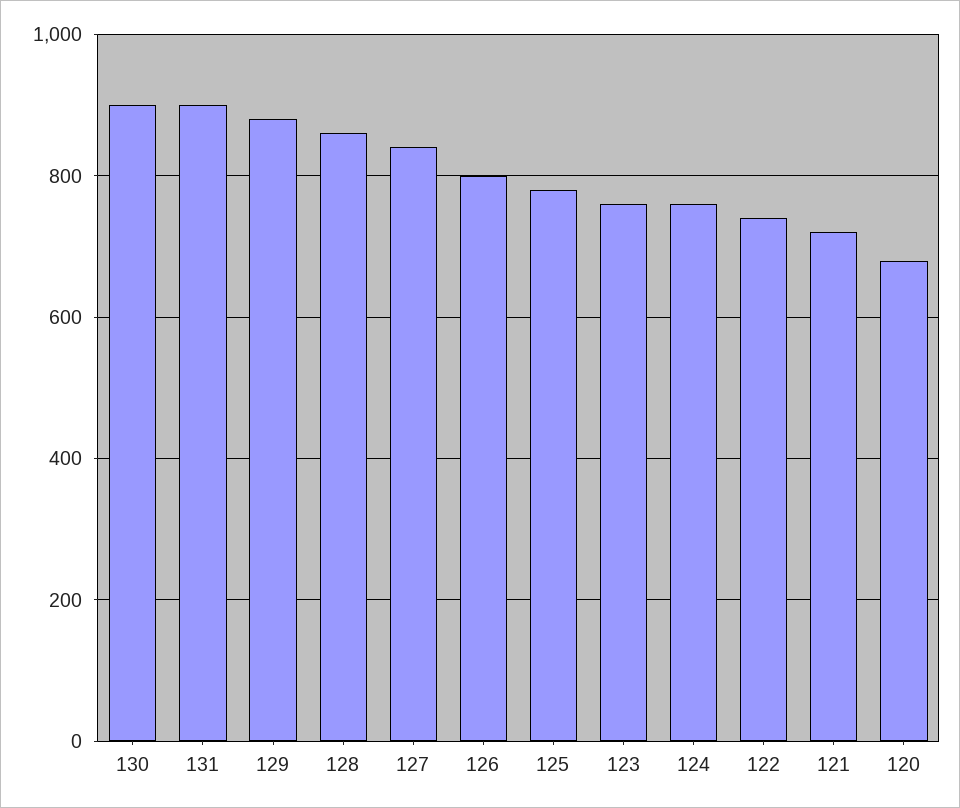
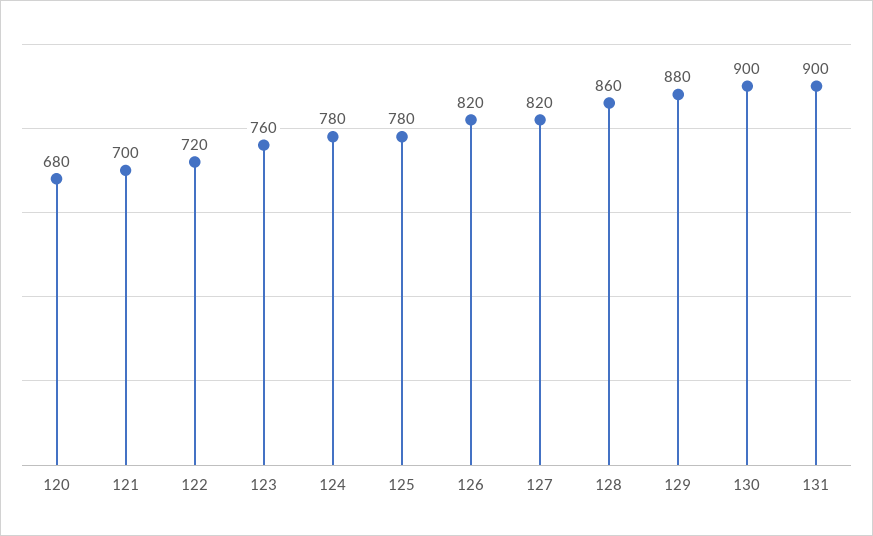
127: 840 -> 820
126: 800 -> 820
124: 760 -> 780
122: 740 -> 720
121: 720 -> 700

